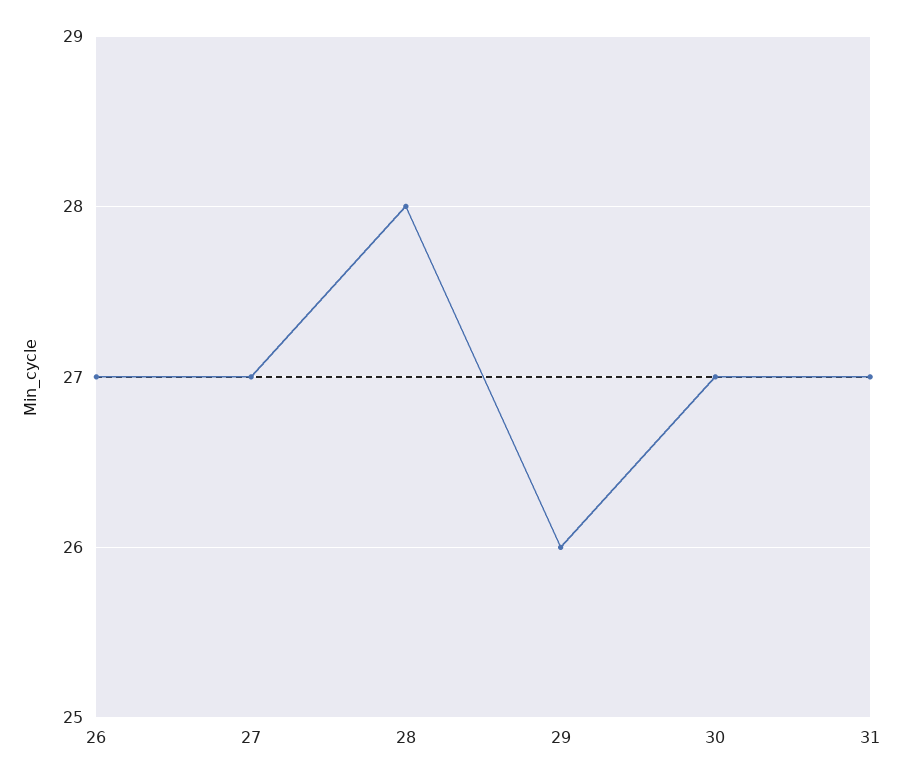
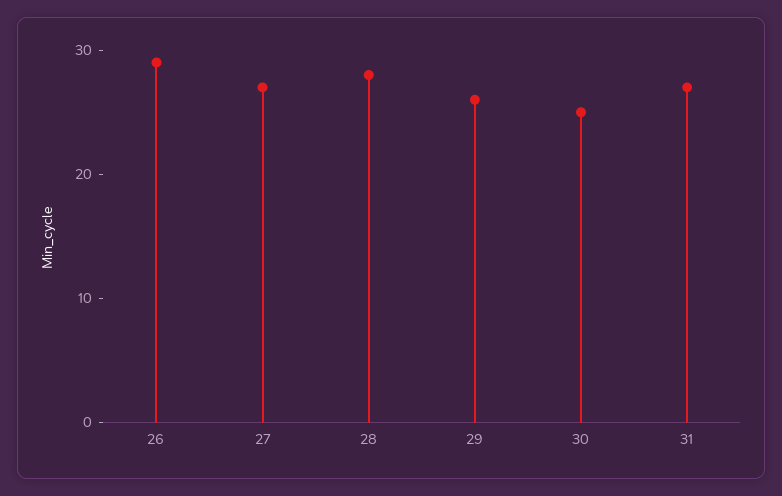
26: 27 -> 29
30: 27 -> 25

